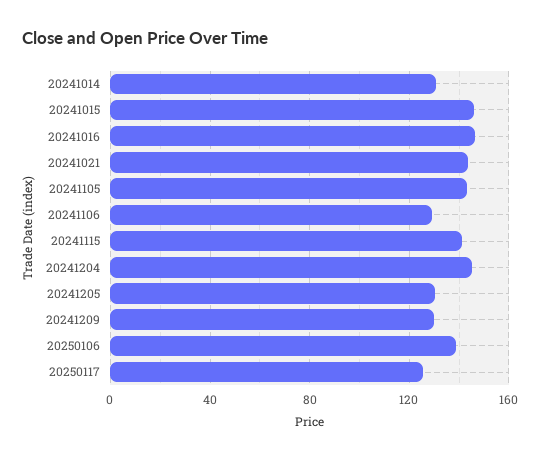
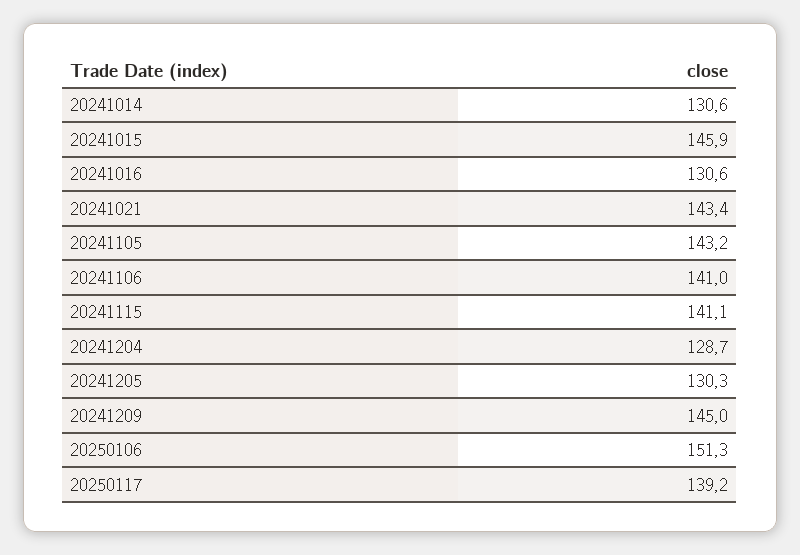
20241016: 145 -> 130.6
20241106: 130 -> 141
20241204: 145 -> 128.7
20241209: 130 -> 145
20250106: 140 -> 151.3
20250117: 125 -> 139.2

